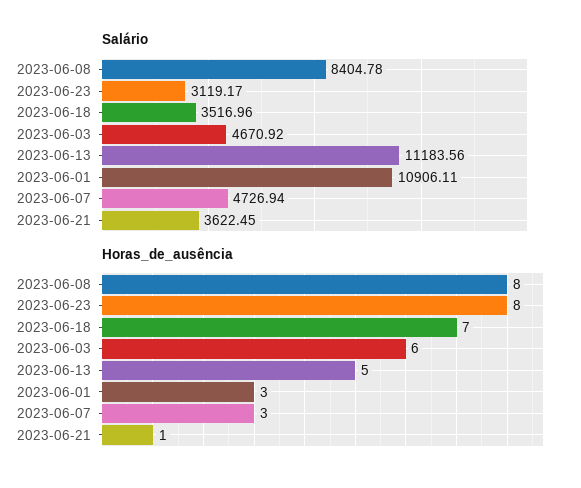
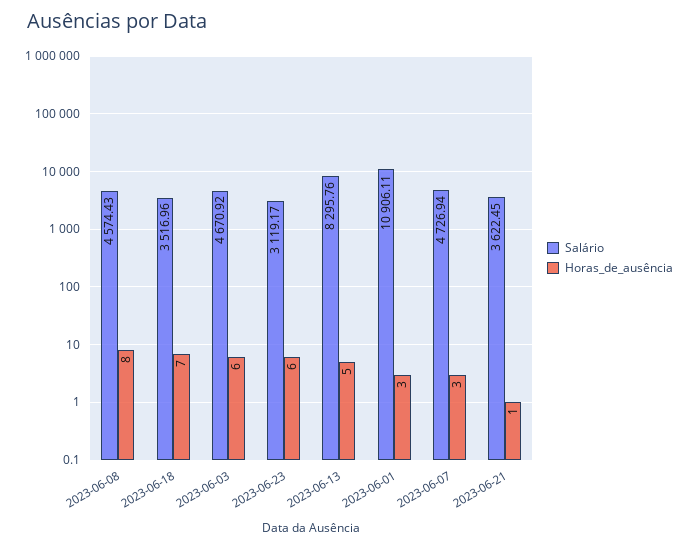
Salário, 2023-06-08: 8404.78 -> 4574.43
Salário, 2023-06-13: 11183.56 -> 8295.76
Horas_de_ausência, 2023-06-23: 8 -> 6

